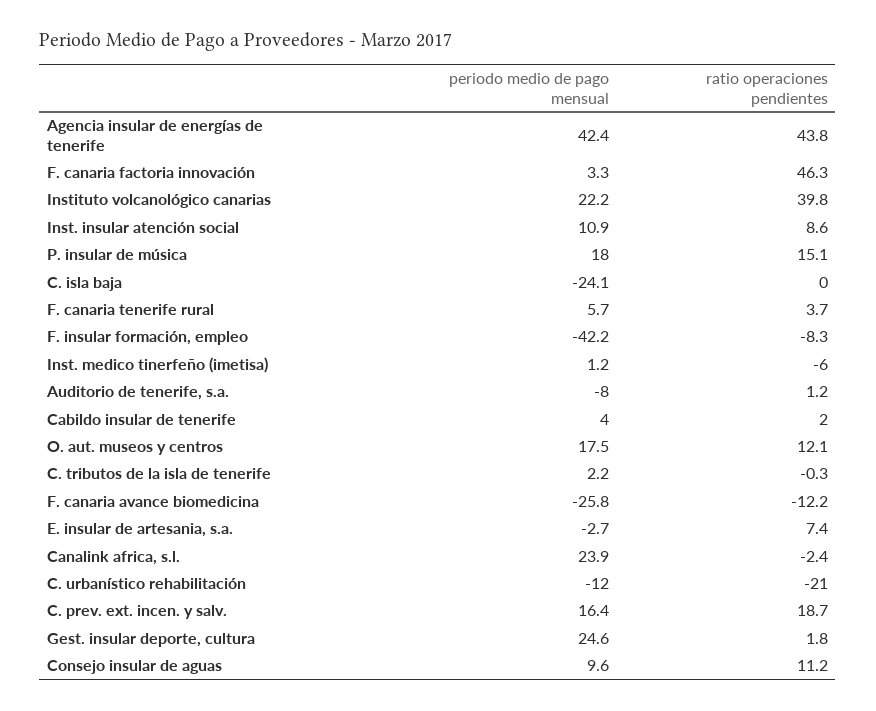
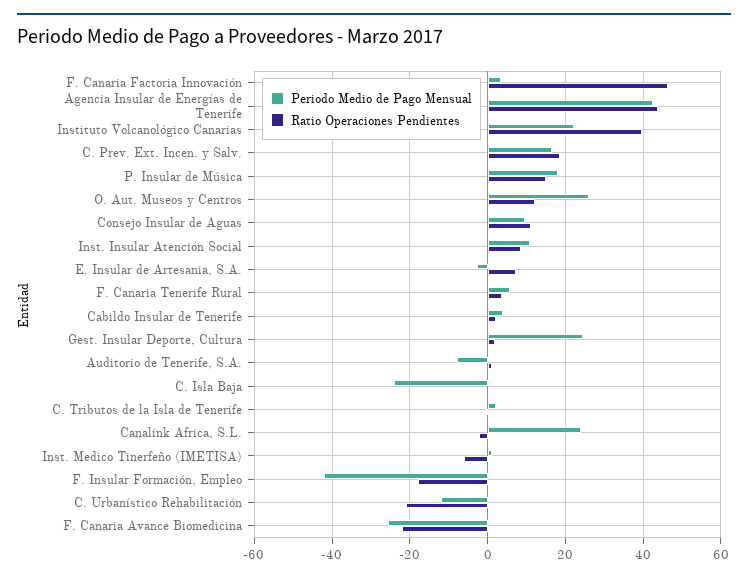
ratio operaciones pendientes, F. insular formación, empleo: -8.3 -> -18
periodo medio de pago mensual, O. aut. museos y centros: 17.5 -> 26
ratio operaciones pendientes, F. canaria avance biomedicina: -12.2 -> -22

